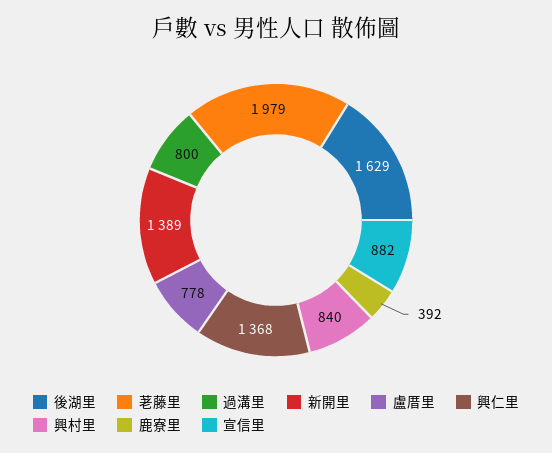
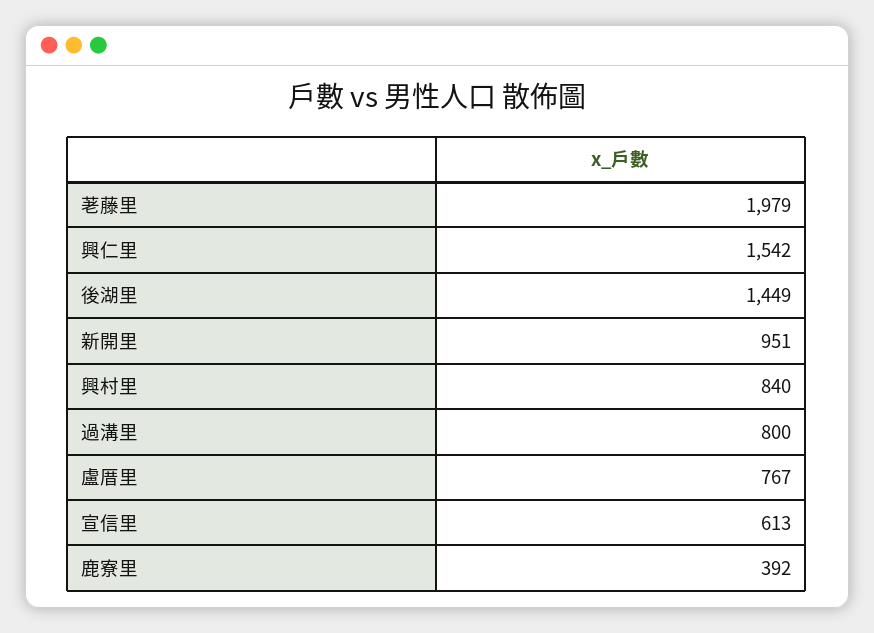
後湖里: 1629 -> 1449
新開里: 1389 -> 951
盧厝里: 778 -> 767
興仁里: 1368 -> 1542
宣信里: 882 -> 613

